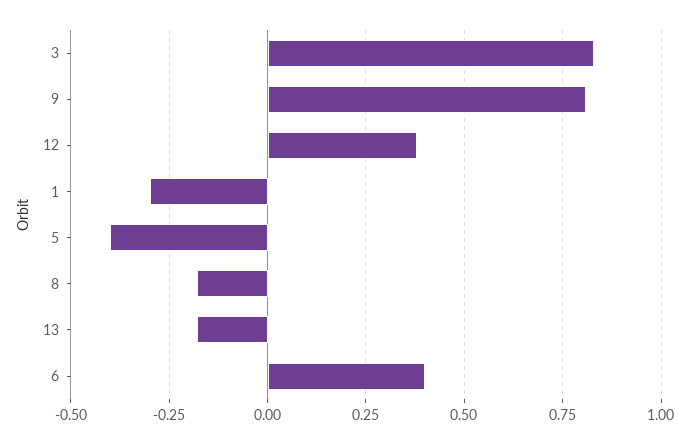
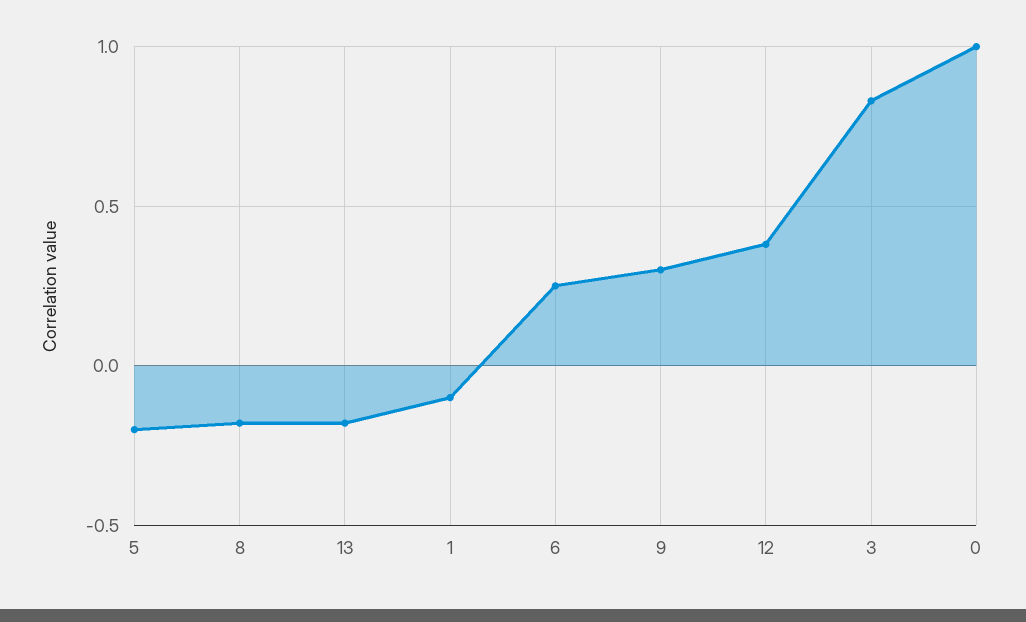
9: 0.8 -> 0.3
1: -0.3 -> -0.1
5: -0.4 -> -0.2
6: 0.4 -> 0.25
0: none -> 1

